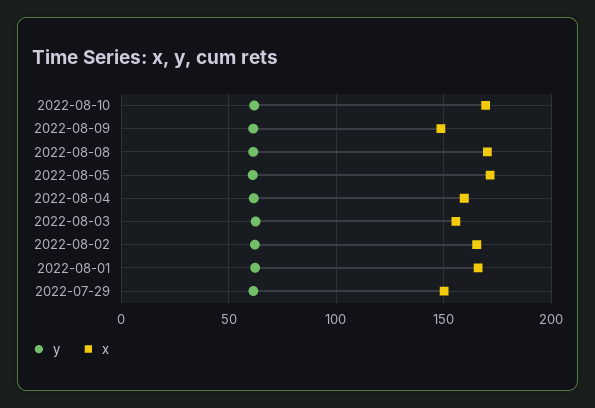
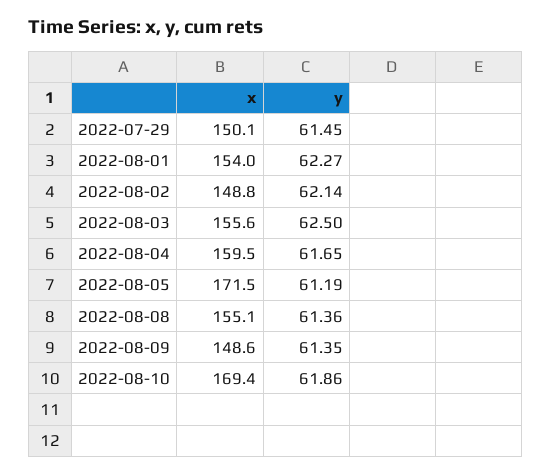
x, 2022-08-08: 170 -> 155.1
x, 2022-08-02: 165 -> 148.8
x, 2022-08-01: 165 -> 154

